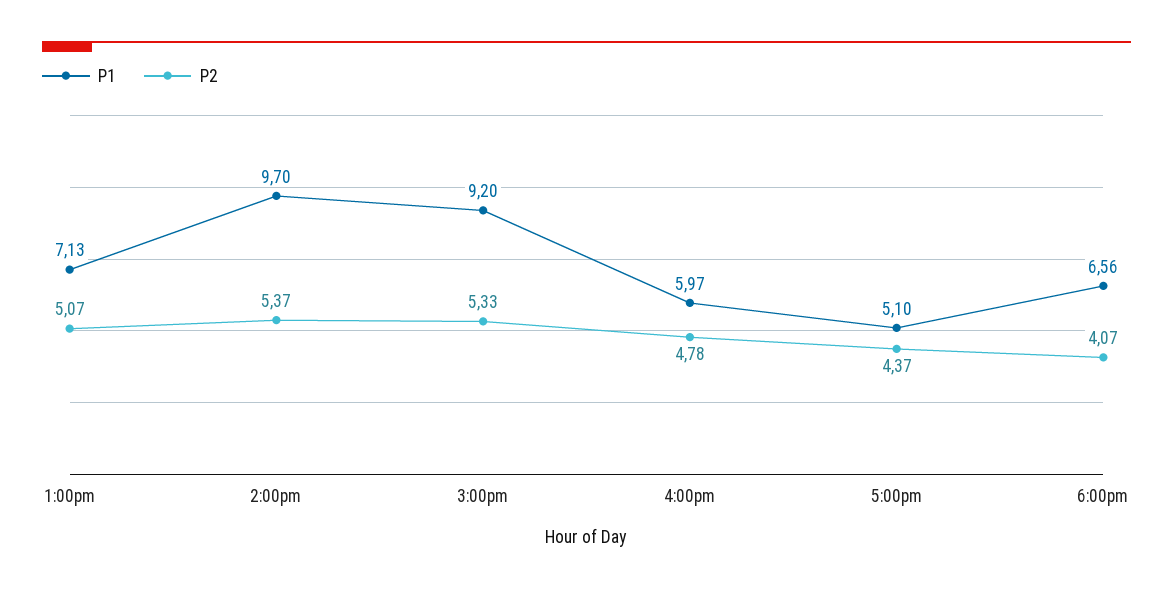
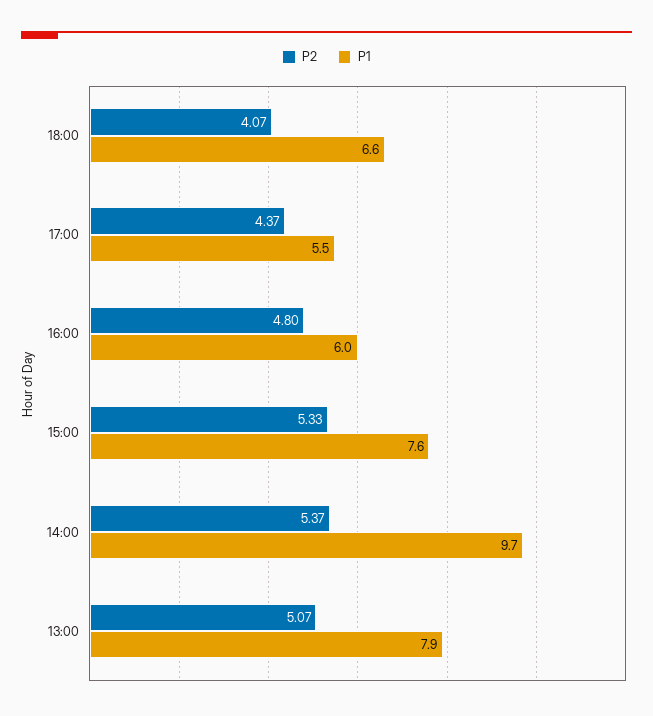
P1, 1:00pm: 7.13 -> 7.9
P1, 3:00pm: 9.2 -> 7.6
P2, 4:00pm: 4.78 -> 4.8
P1, 5:00pm: 5.1 -> 5.5

